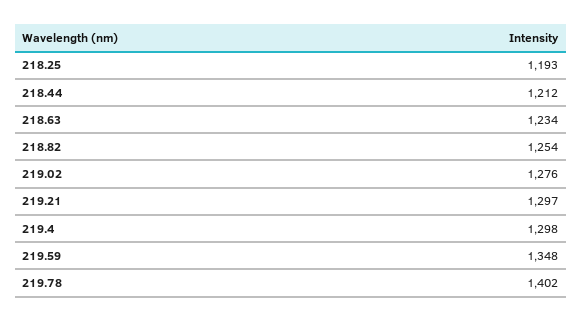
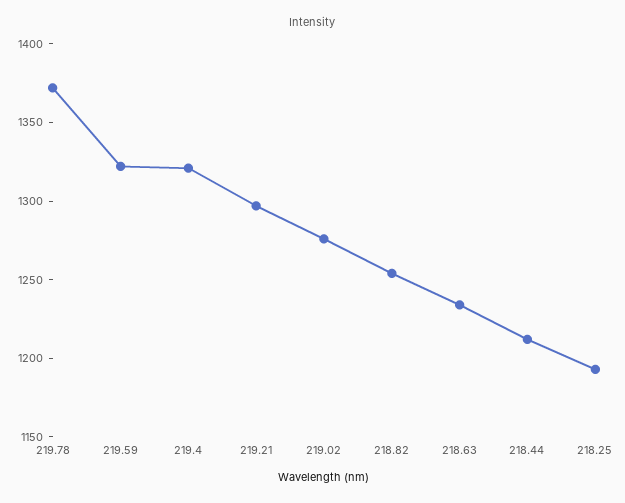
219.4: 1298 -> 1320
219.59: 1348 -> 1320
219.78: 1402 -> 1370

